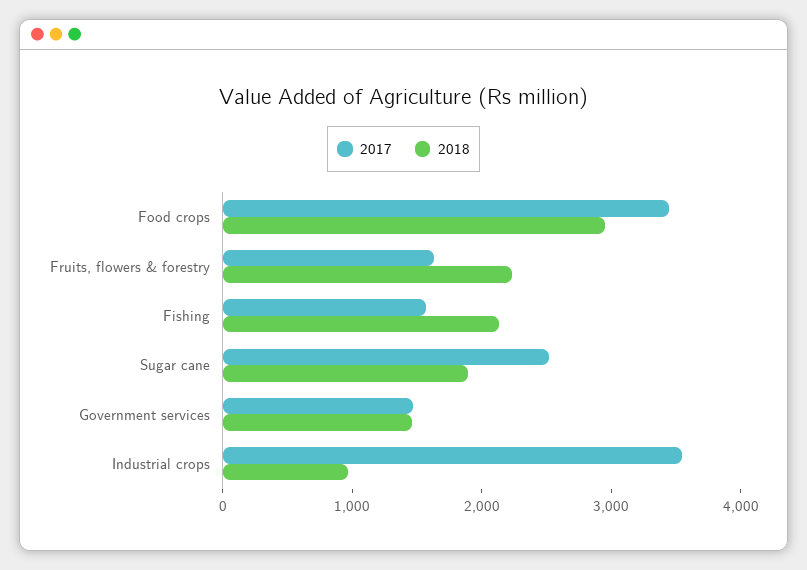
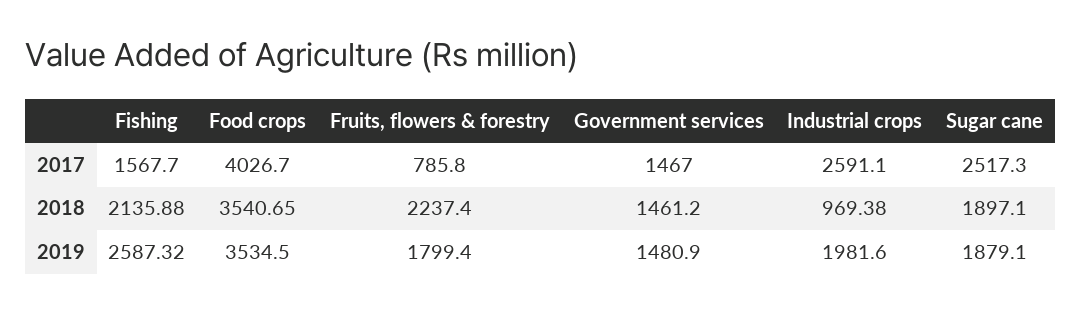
2017, Food crops: 3400 -> 4026.7
2018, Food crops: 3000 -> 3540.65
2017, Fruits, flowers & forestry: 1600 -> 785.8
2017, Industrial crops: 3600 -> 2591.1
2019, Fishing: none -> 2587.32
2019, Food crops: none -> 3534.5
2019, Fruits, flowers & forestry: none -> 1799.4
2019, Government services: none -> 1480.9
2019, Industrial crops: none -> 1981.6
2019, Sugar cane: none -> 1879.1

